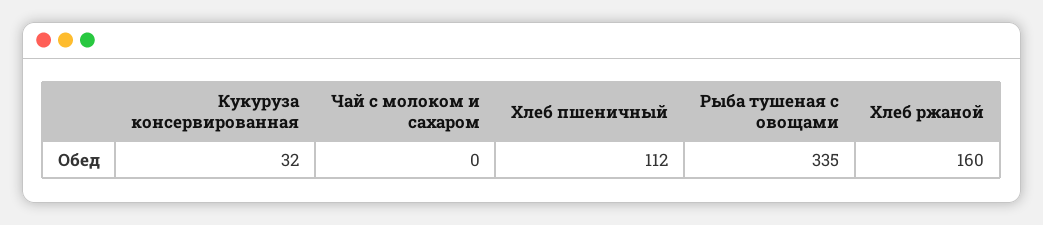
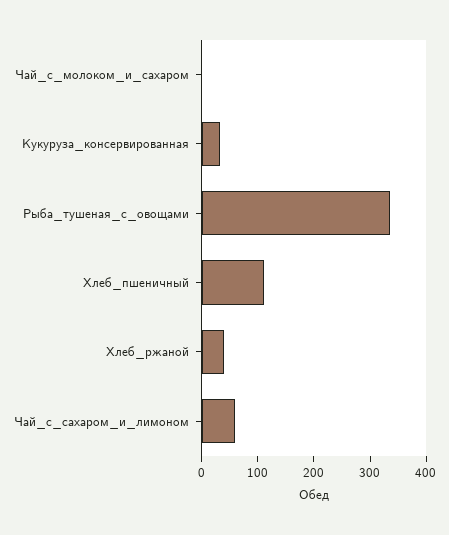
Хлеб ржаной: 160 -> 40
Чай_с_сахаром_и_лимоном: none -> 60

